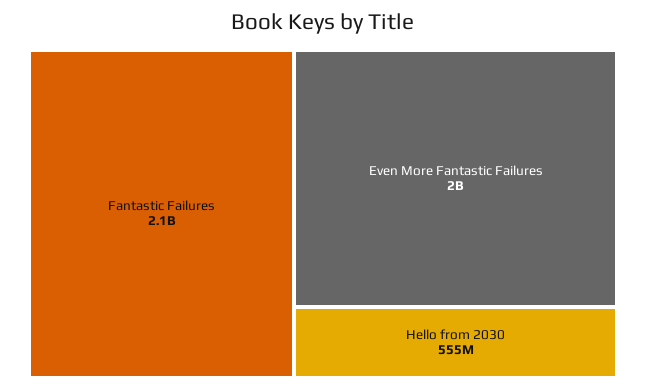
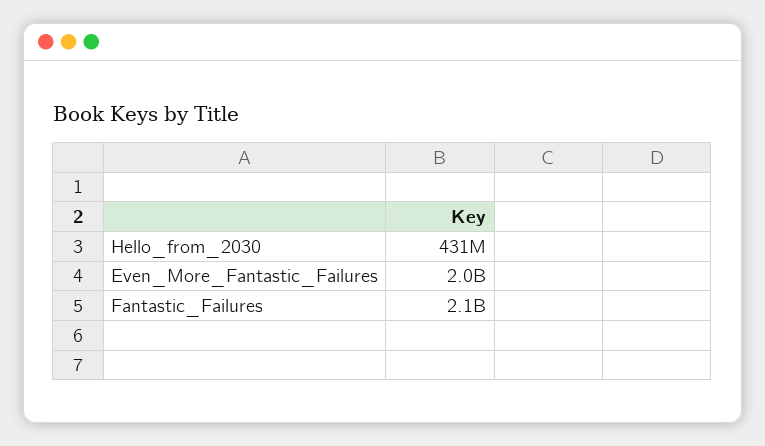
Hello from 2030: 555000000 -> 431000000

